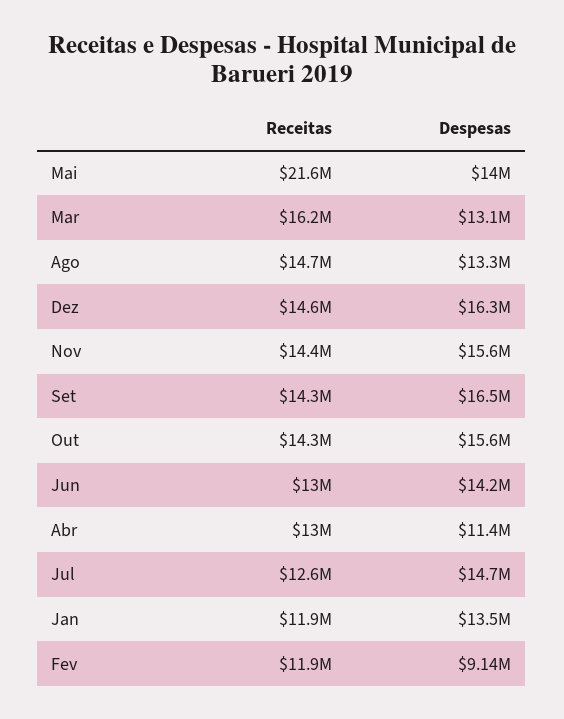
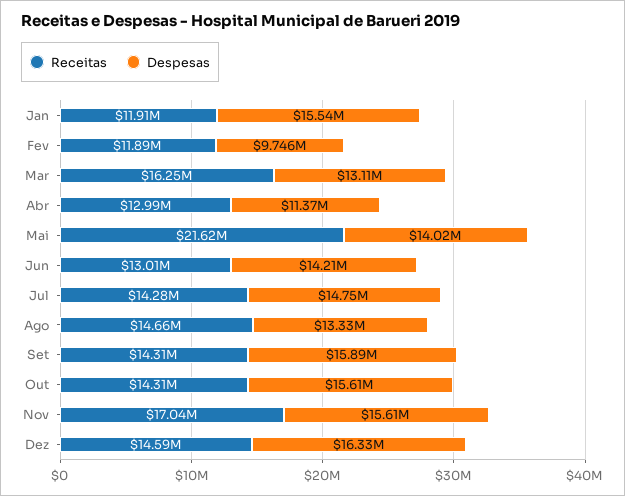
Receitas, Nov: 14400000 -> 17040000
Despesas, Set: 16500000 -> 15890000
Receitas, Jul: 12600000 -> 14280000
Despesas, Jan: 13500000 -> 15540000
Despesas, Fev: 9140000 -> 9746000

